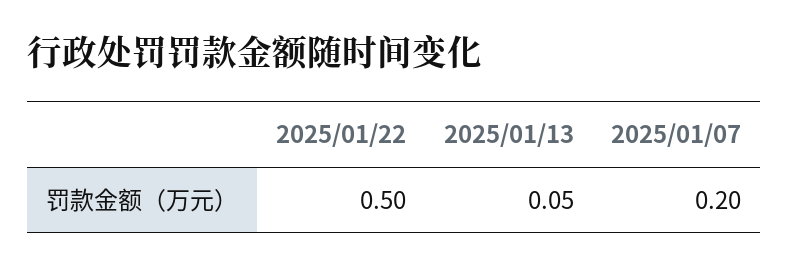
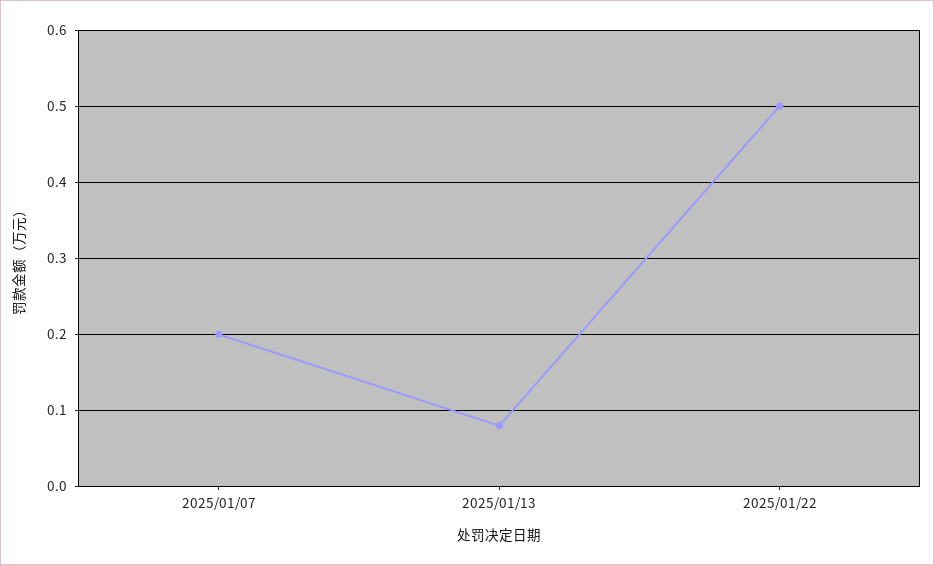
2025/01/13: 0.05 -> 0.08

